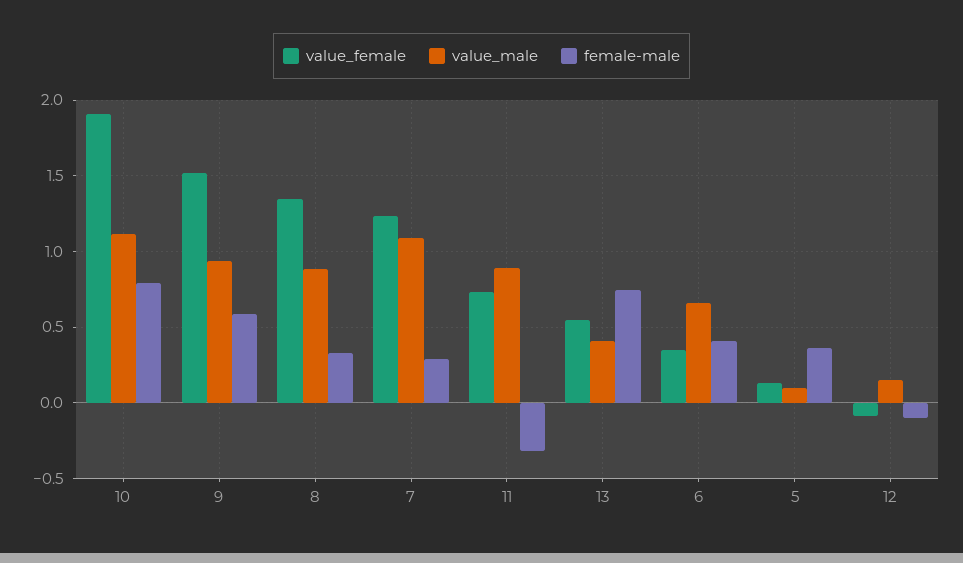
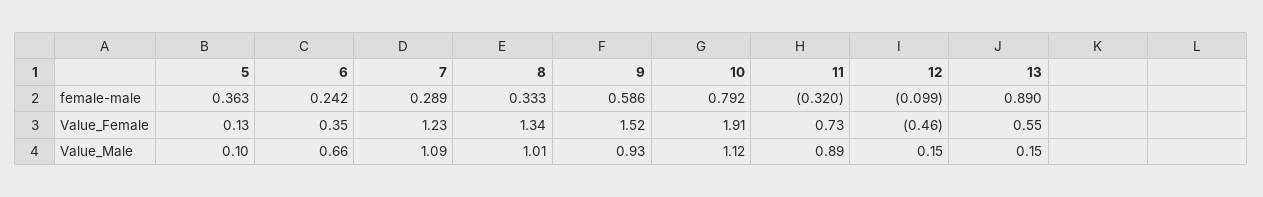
value_male, 8: 0.9 -> 1.01
value_male, 13: 0.4 -> 0.15
female-male, 13: 0.75 -> 0.89
female-male, 6: 0.4 -> 0.242
value_female, 12: -0.1 -> -0.46

